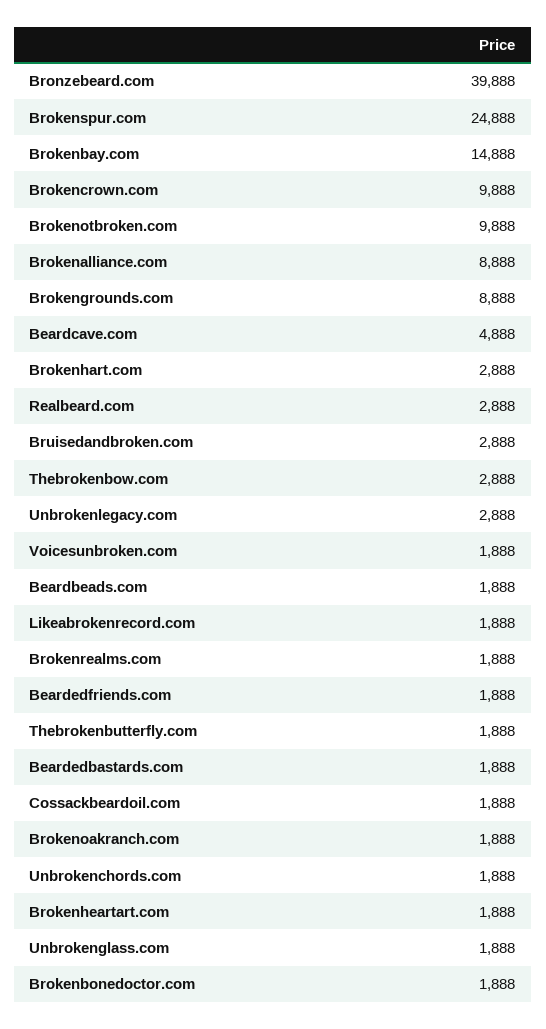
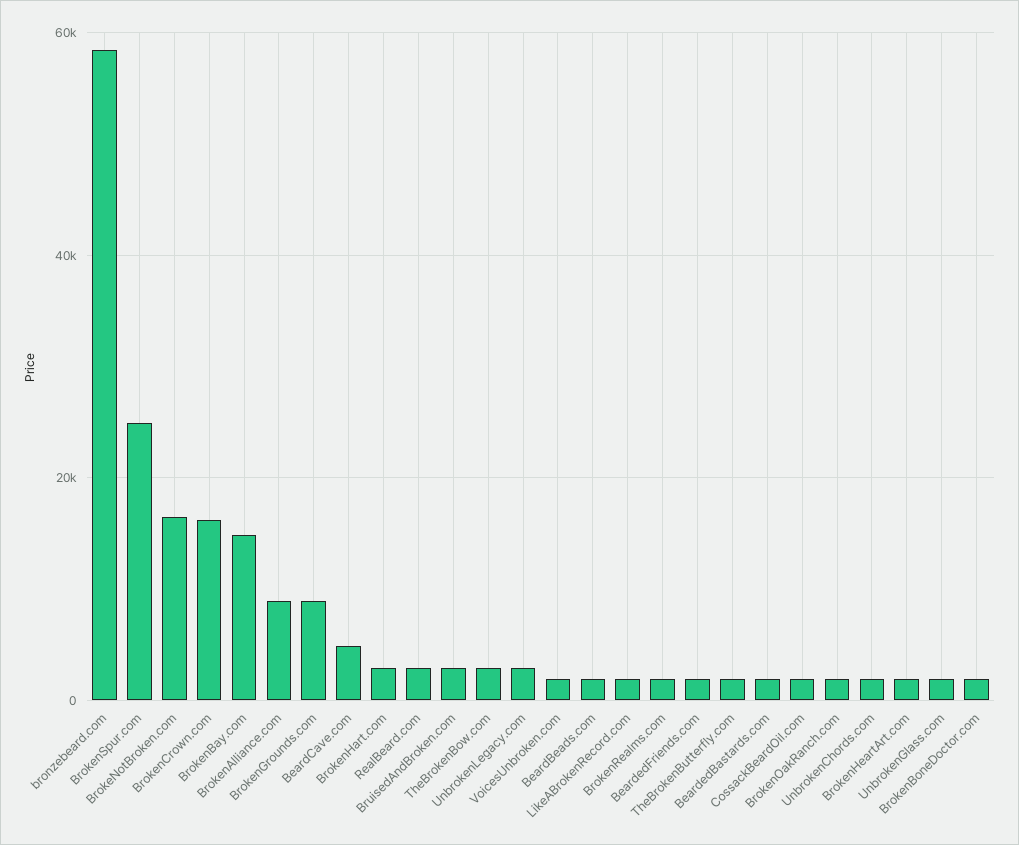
Bronzebeard.com: 39888 -> 58000
Brokencrown.com: 9888 -> 16000
Brokenotbroken.com: 9888 -> 16000

